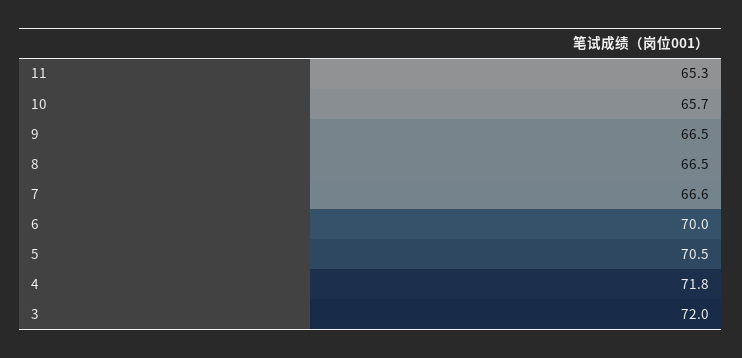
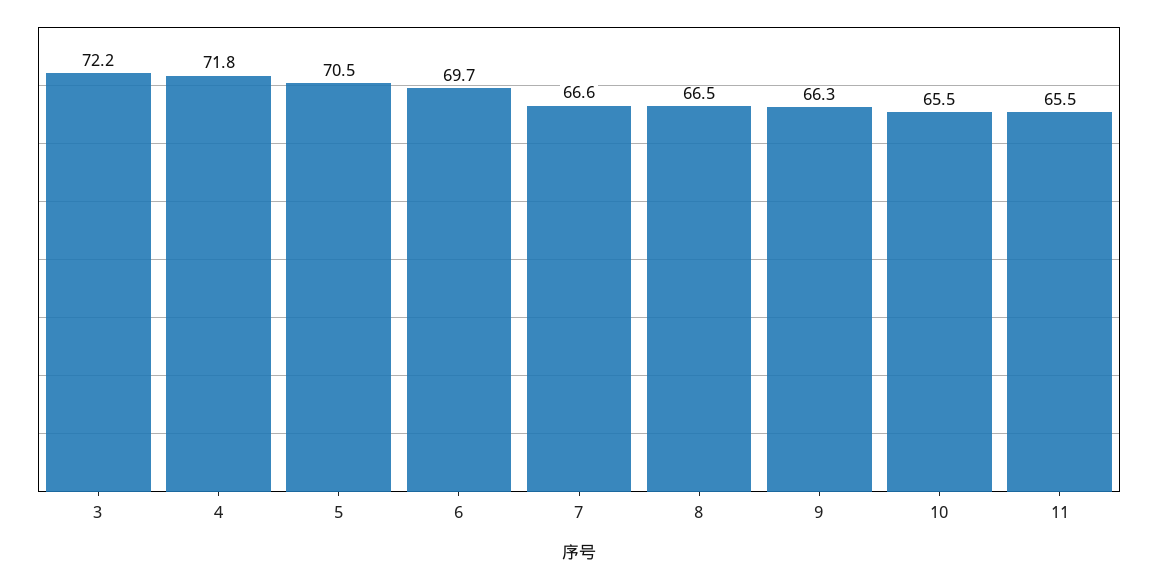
11: 65.3 -> 65.5
10: 65.7 -> 65.5
9: 66.5 -> 66.3
6: 70 -> 69.7
3: 72 -> 72.2

